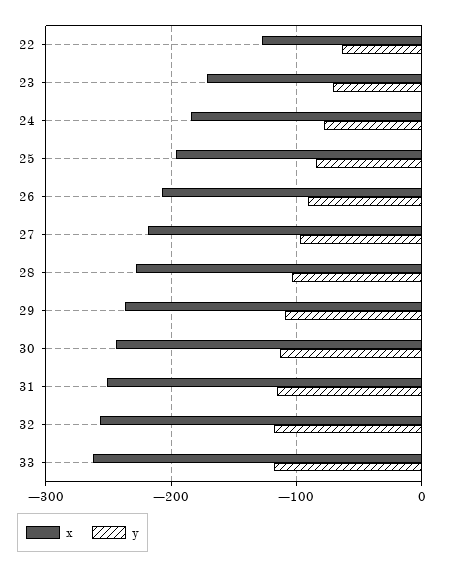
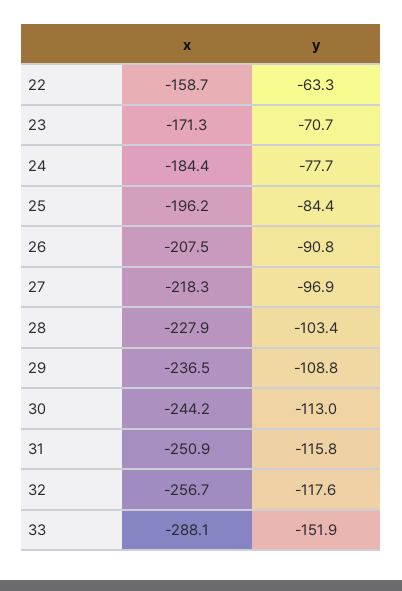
x, 22: -130 -> -158.7
x, 33: -260 -> -288.1
y, 33: -120 -> -151.9

